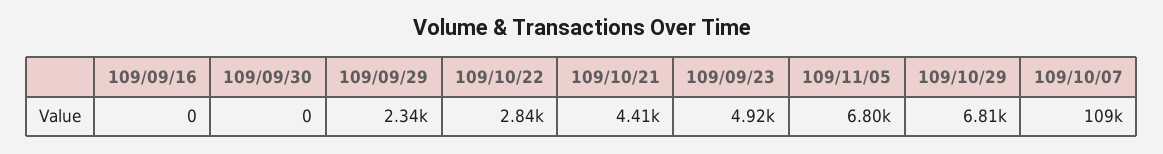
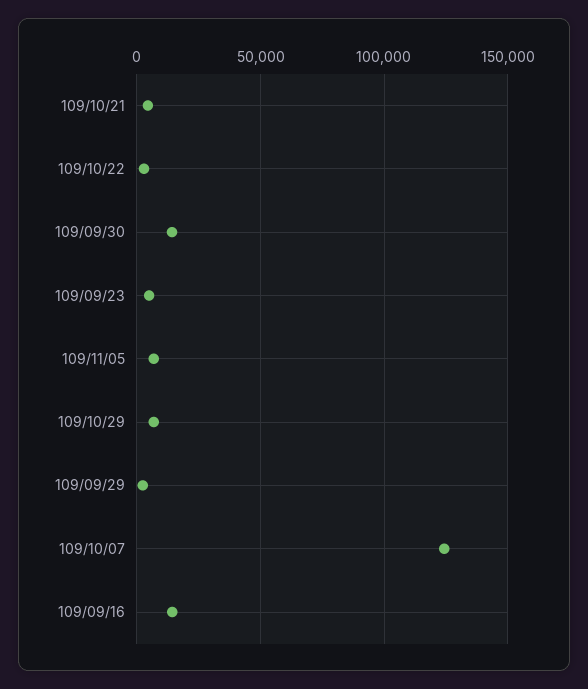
109/09/16: 0 -> 15000
109/09/30: 0 -> 15000
109/10/07: 109000 -> 125000

